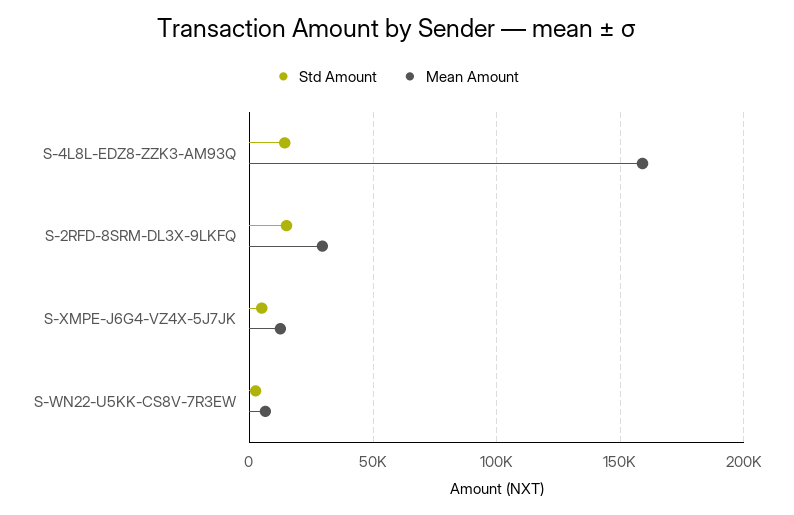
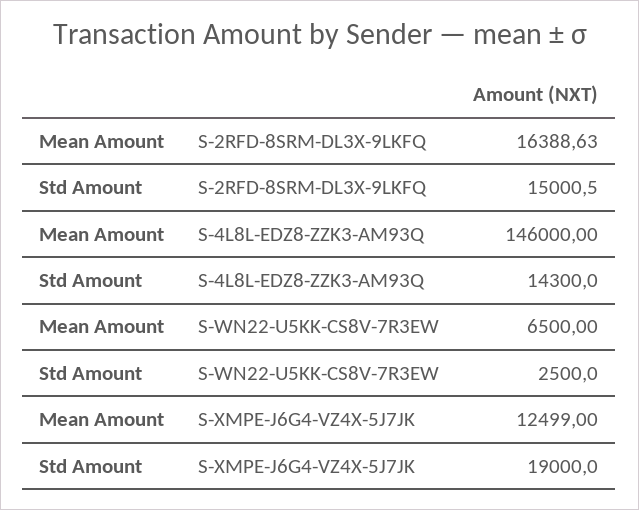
Mean Amount, S-4L8L-EDZ8-ZZK3-AM93Q: 160000 -> 146000
Mean Amount, S-2RFD-8SRM-DL3X-9LKFQ: 30000 -> 16388.63
Std Amount, S-XMPE-J6G4-VZ4X-5J7JK: 5000 -> 19000

